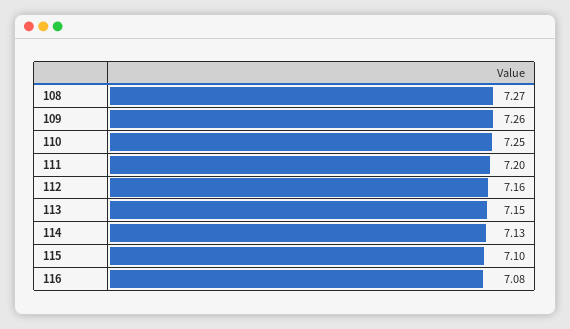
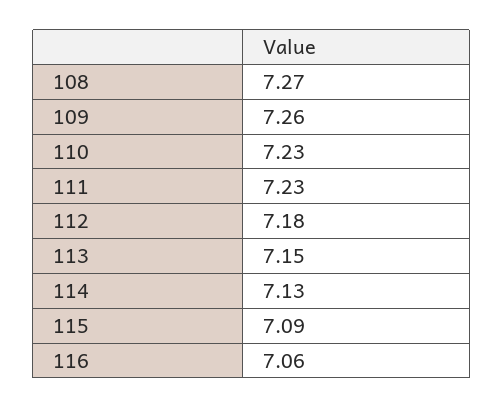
110: 7.25 -> 7.23
111: 7.2 -> 7.23
112: 7.16 -> 7.18
115: 7.1 -> 7.09
116: 7.08 -> 7.06

